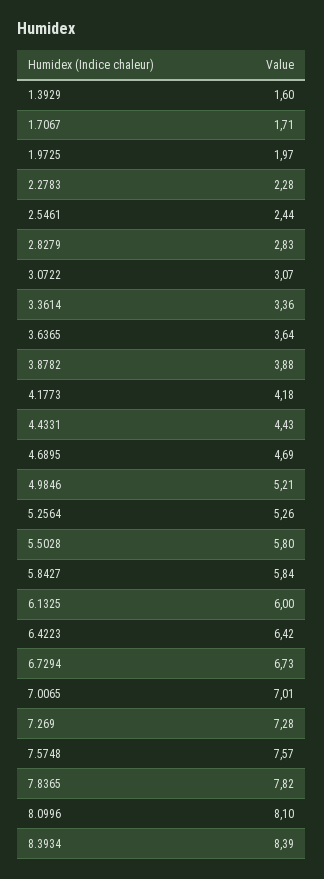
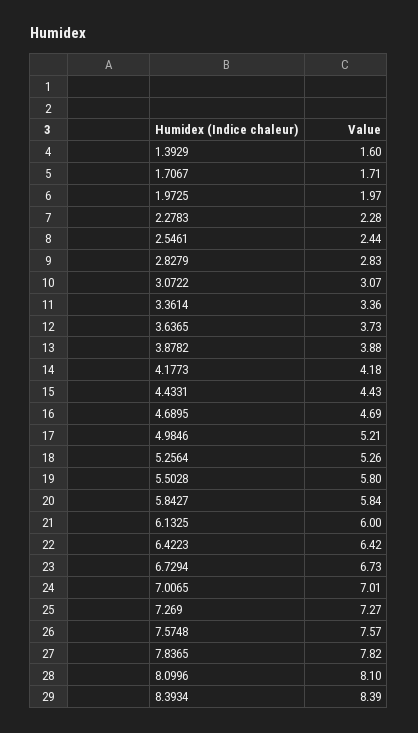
3.6365: 3.64 -> 3.73
7.269: 7.28 -> 7.27

